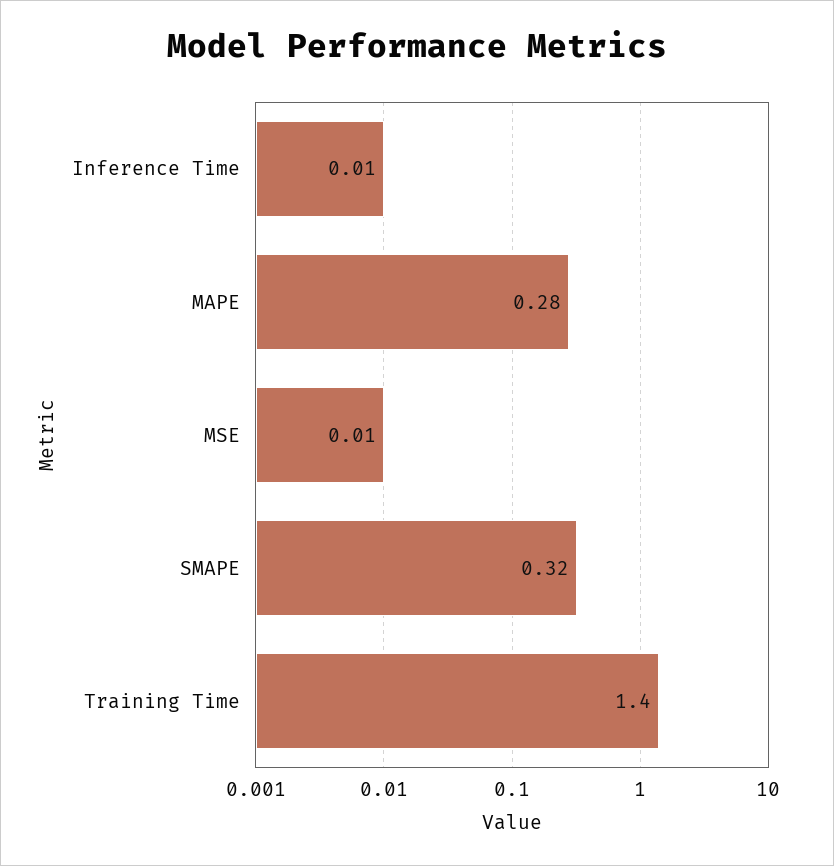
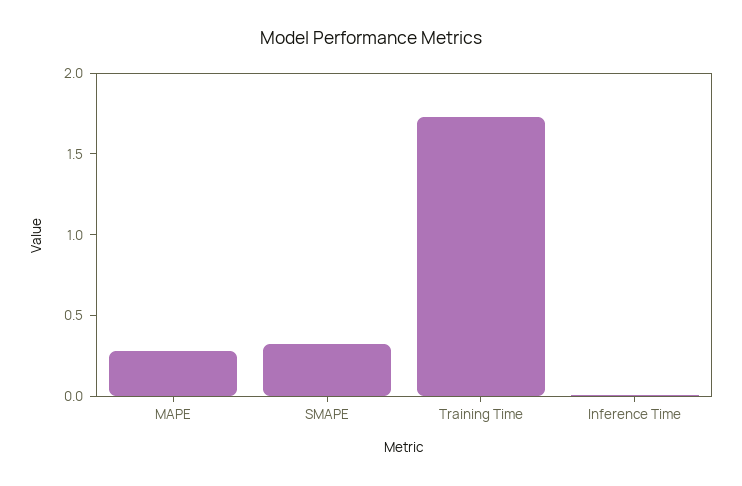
MSE: 0.01 -> none
Training Time: 1.4 -> 1.7

